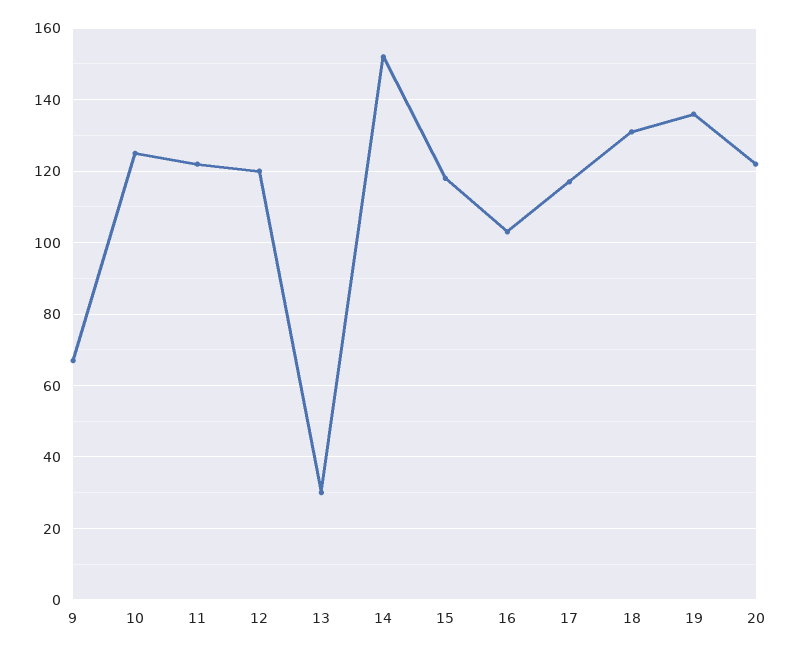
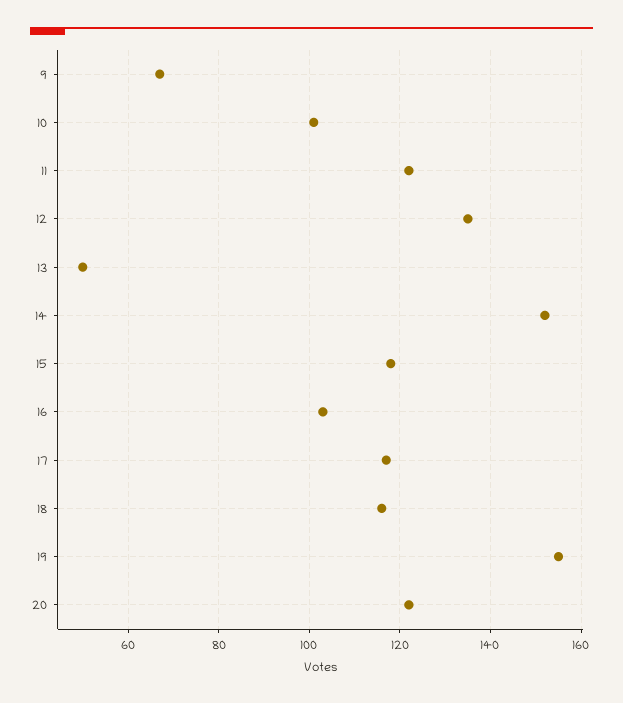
10: 125 -> 100
12: 120 -> 135
13: 30 -> 50
18: 130 -> 115
19: 135 -> 155

